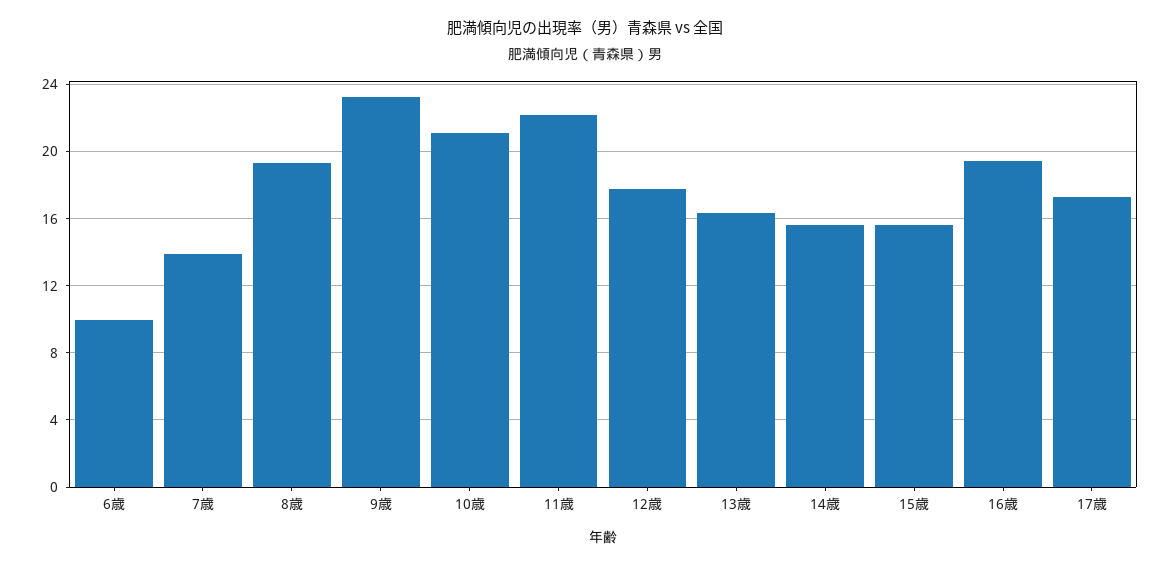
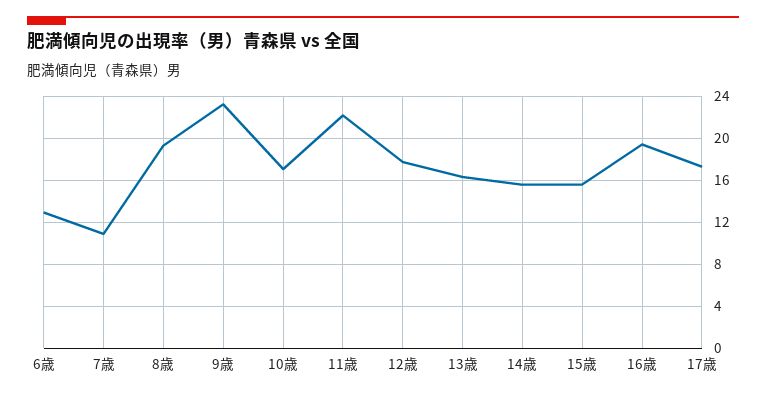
6歳: 10 -> 13
7歳: 14 -> 11
10歳: 21 -> 17

